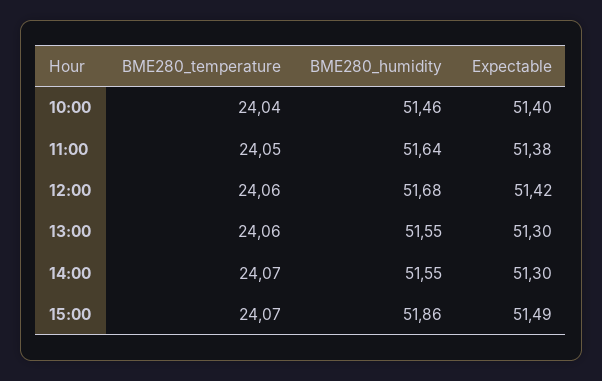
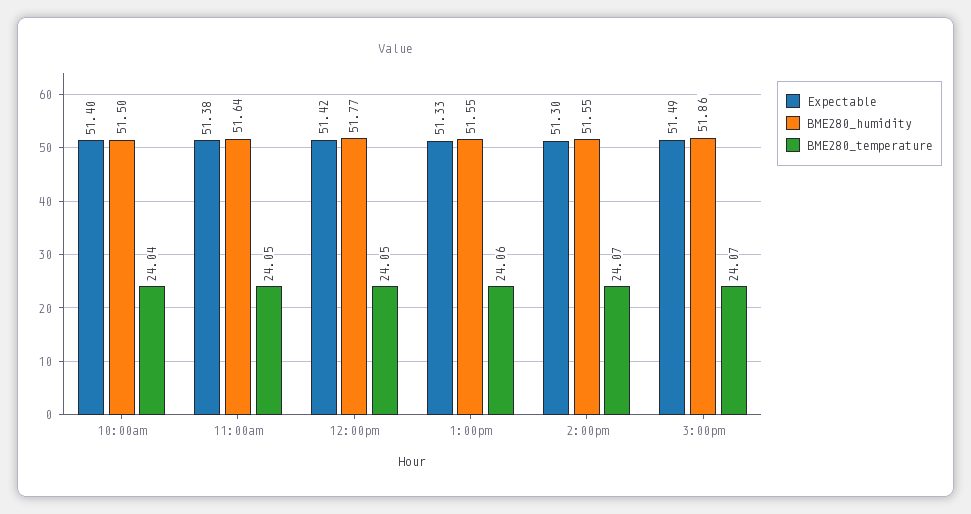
BME280_humidity, 10:00: 51.46 -> 51.5
BME280_temperature, 12:00: 24.06 -> 24.05
BME280_humidity, 12:00: 51.68 -> 51.77
Expectable, 13:00: 51.3 -> 51.33

